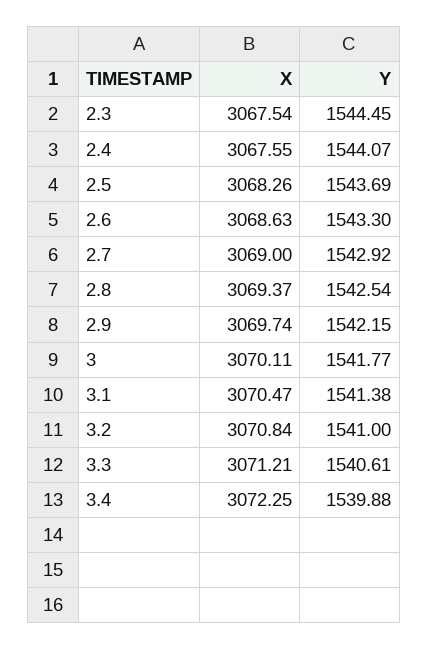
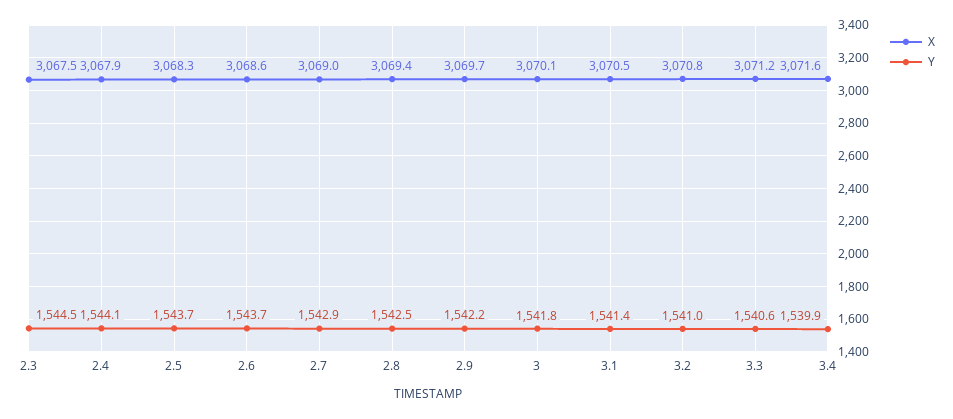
X, 2.4: 3067.55 -> 3067.9
Y, 2.6: 1543.3 -> 1543.7
X, 3.4: 3072.25 -> 3071.6

